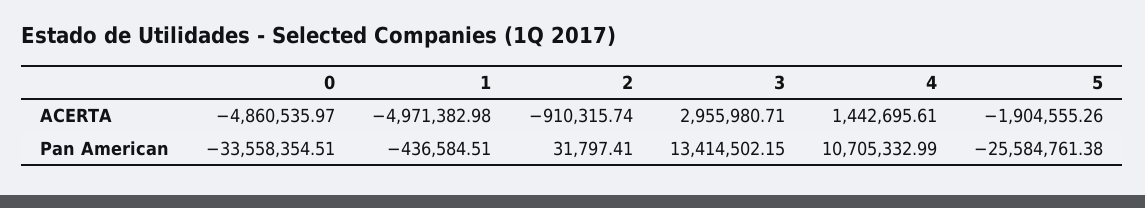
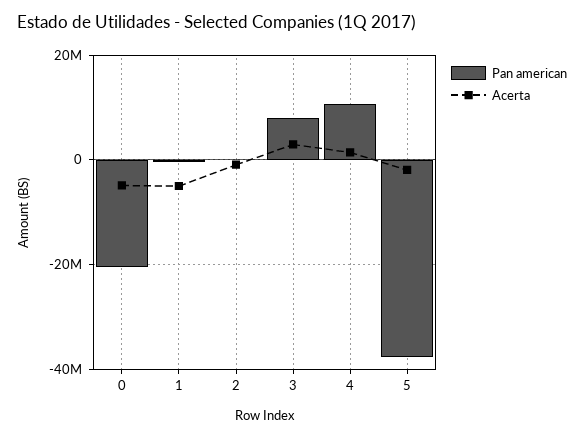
Pan American, 0: -33558354.51 -> -20000000
Pan American, 3: 13414502.15 -> 8000000
Pan American, 5: -25584761.38 -> -38000000

